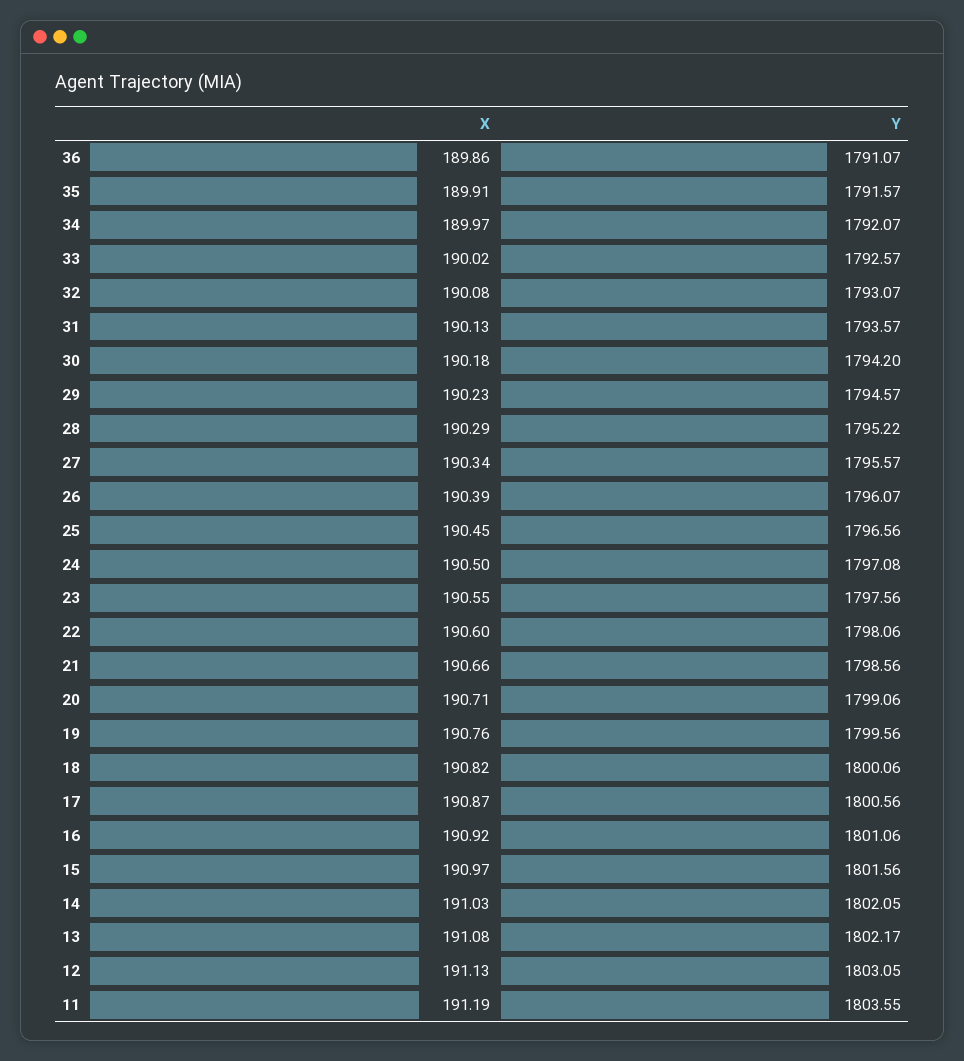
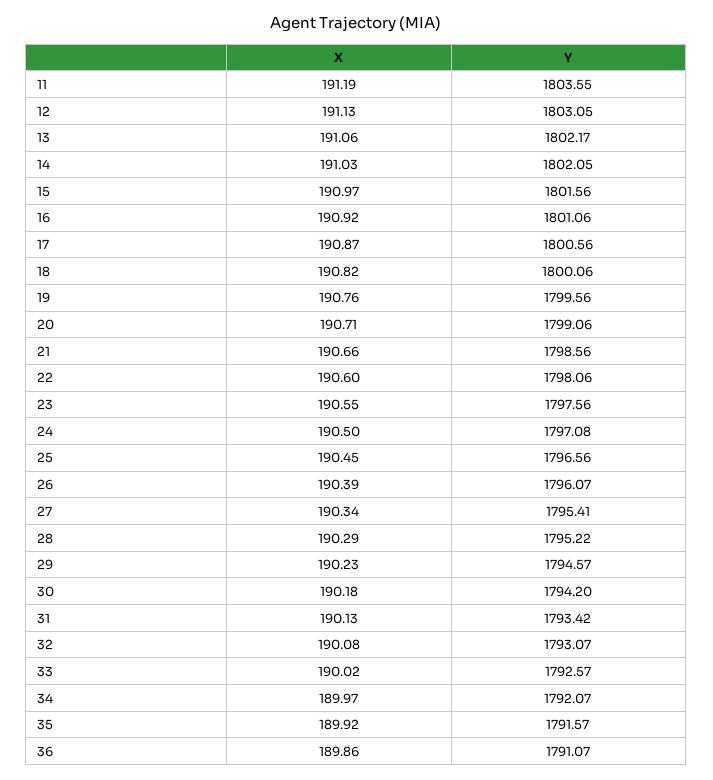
X, 35: 189.91 -> 189.92
Y, 31: 1793.57 -> 1793.42
Y, 27: 1795.57 -> 1795.41
X, 13: 191.08 -> 191.06

